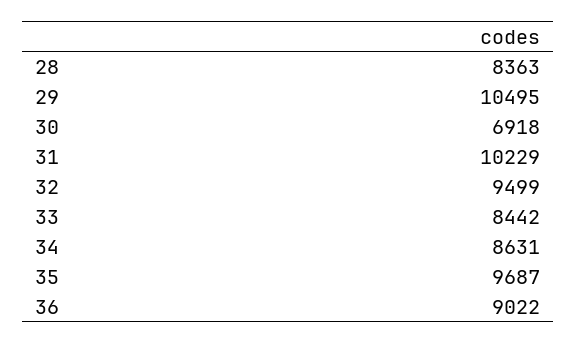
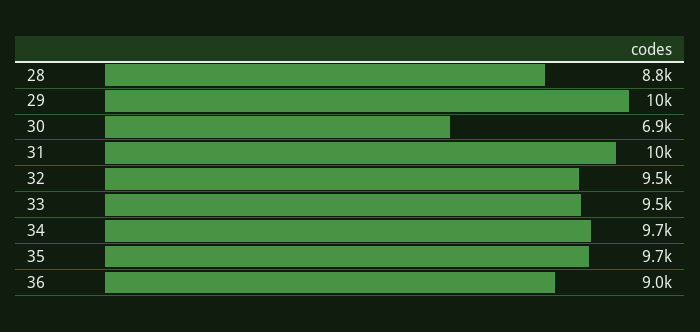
28: 8363 -> 8800
33: 8442 -> 9500
34: 8631 -> 9700

